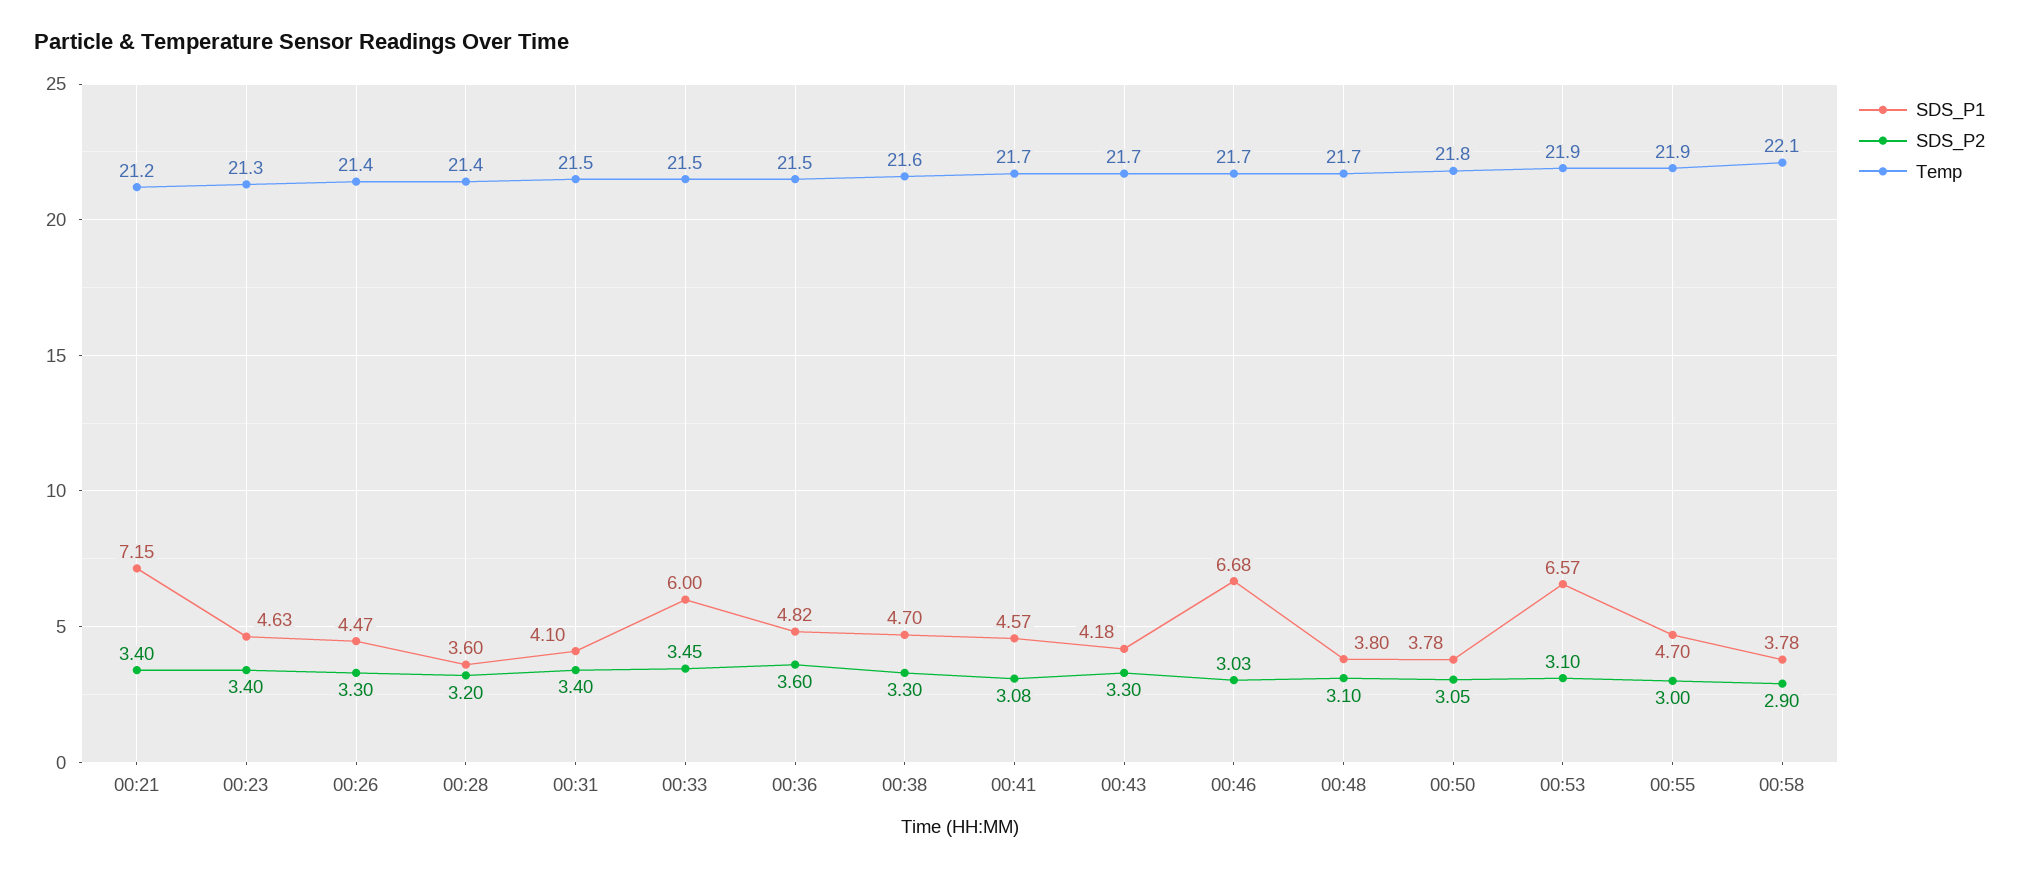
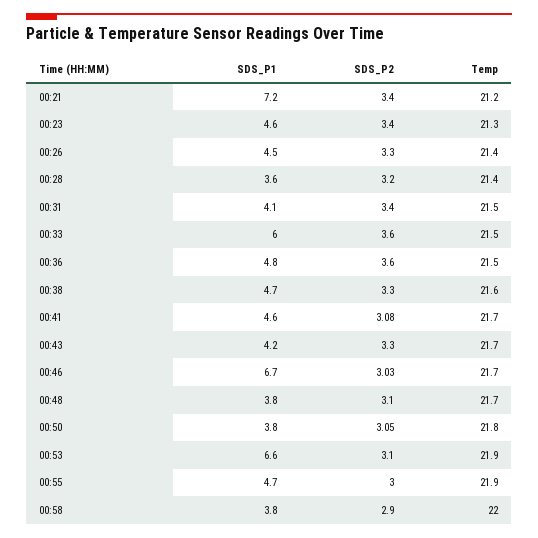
SDS_P2, 00:33: 3.45 -> 3.6
Temp, 00:58: 22.1 -> 22

